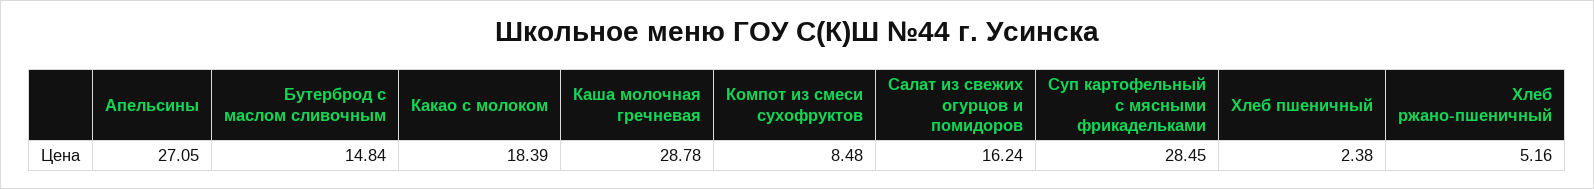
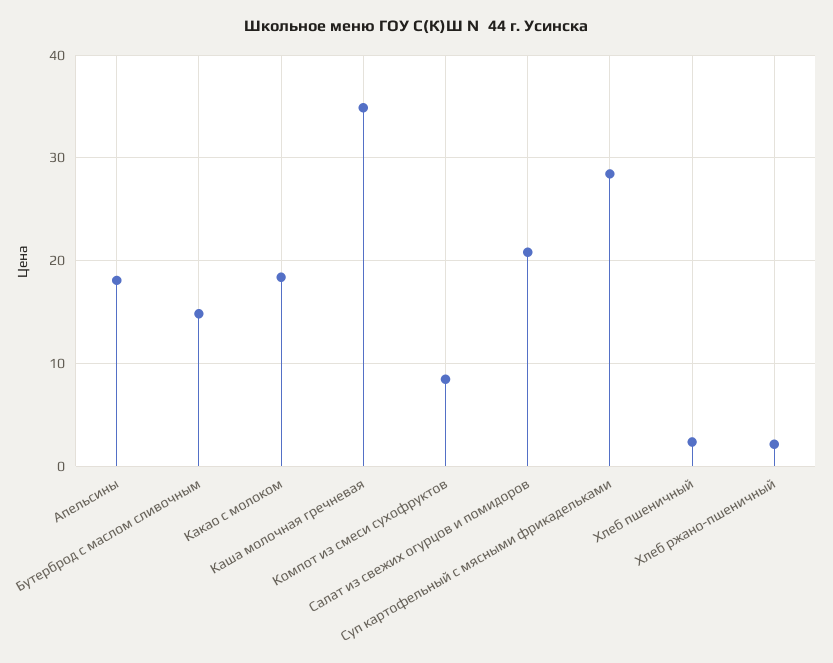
Апельсины: 27.05 -> 18
Каша молочная гречневая: 28.78 -> 35
Салат из свежих огурцов и помидоров: 16.24 -> 21
Хлеб ржано-пшеничный: 5.16 -> 2

